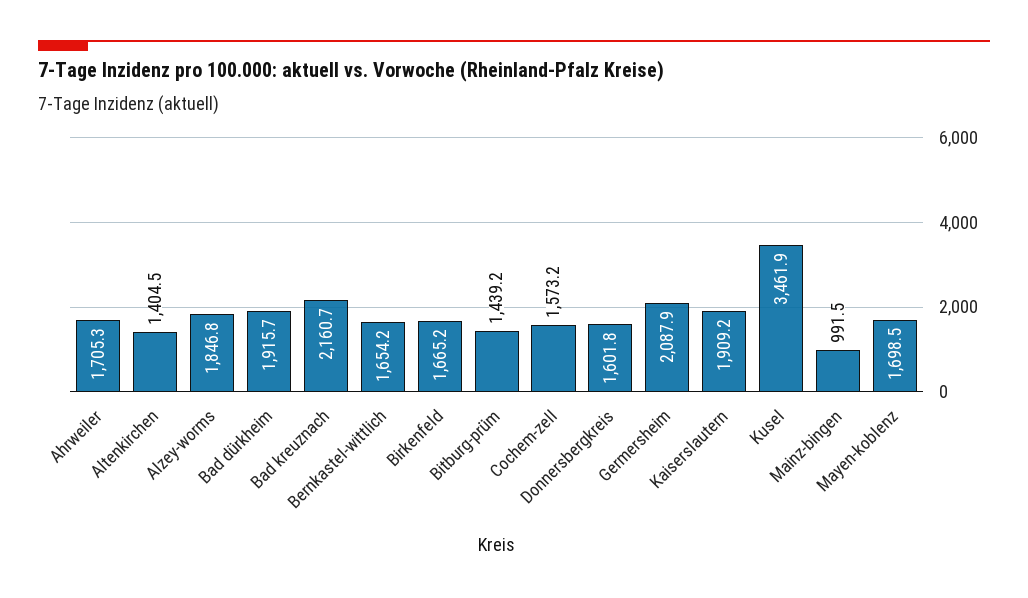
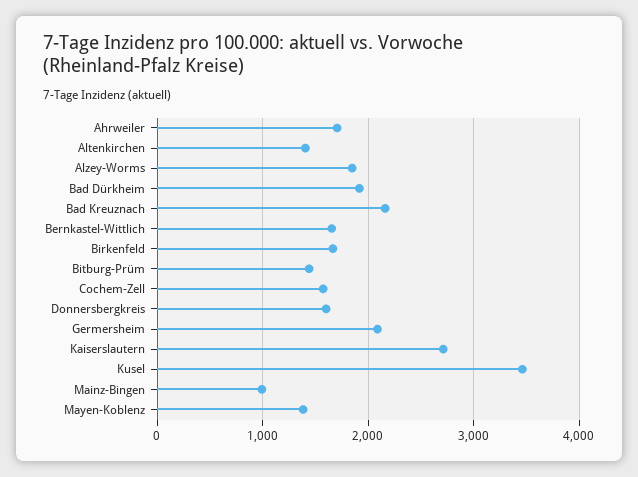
Kaiserslautern: 1909.2 -> 2700
Mayen-koblenz: 1698.5 -> 1400

